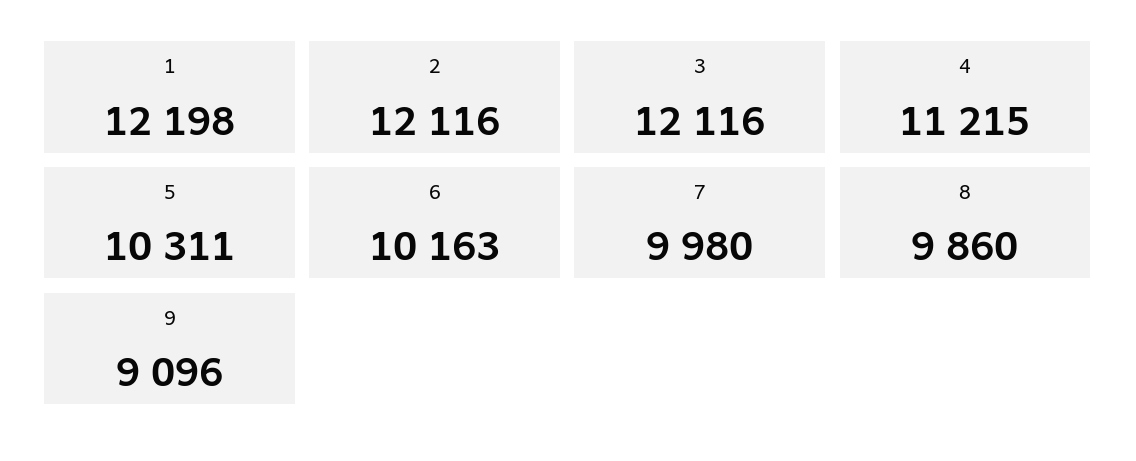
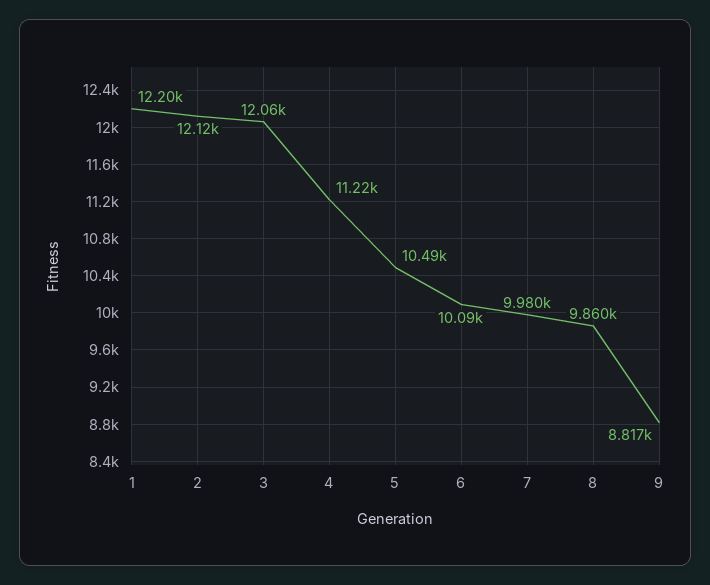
3: 12116 -> 12060
5: 10311 -> 10490
6: 10163 -> 10090
9: 9096 -> 8817

